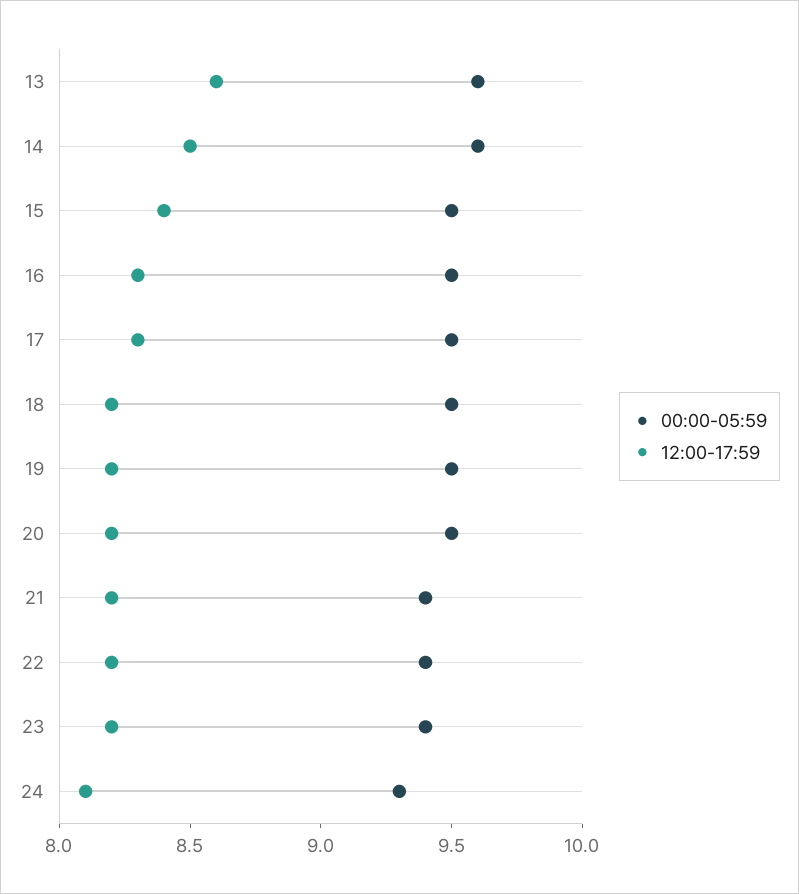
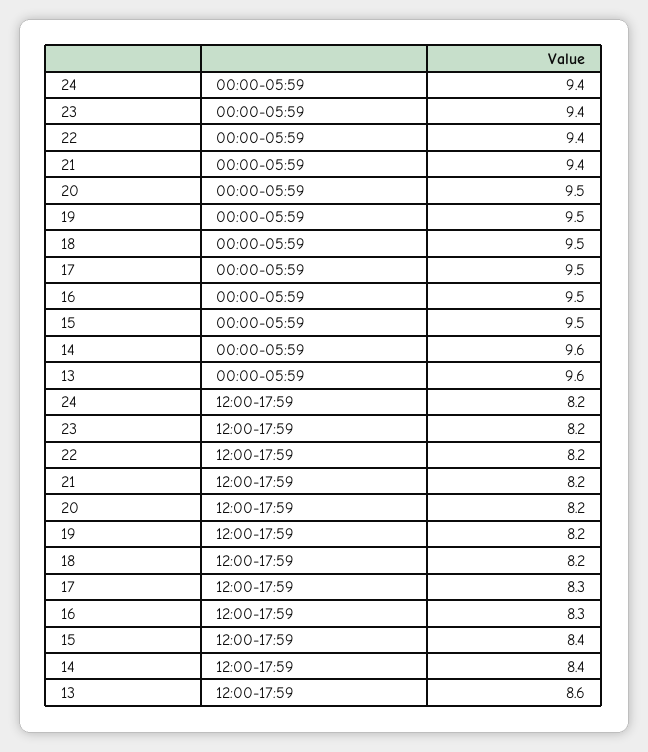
12:00-17:59, 14: 8.5 -> 8.4
00:00-05:59, 24: 9.3 -> 9.4
12:00-17:59, 24: 8.1 -> 8.2

